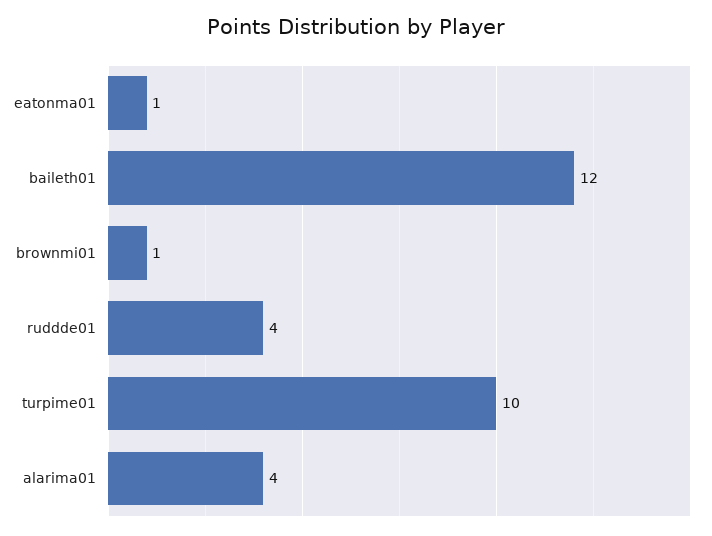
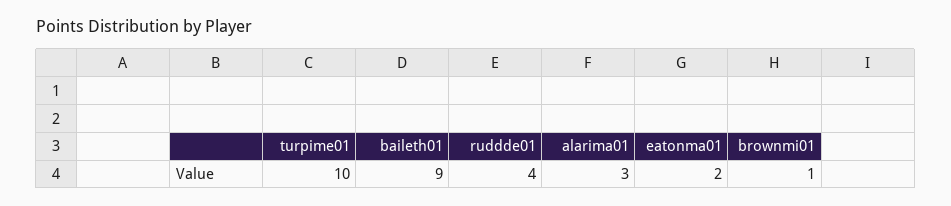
eatonma01: 1 -> 2
baileth01: 12 -> 9
alarima01: 4 -> 3

